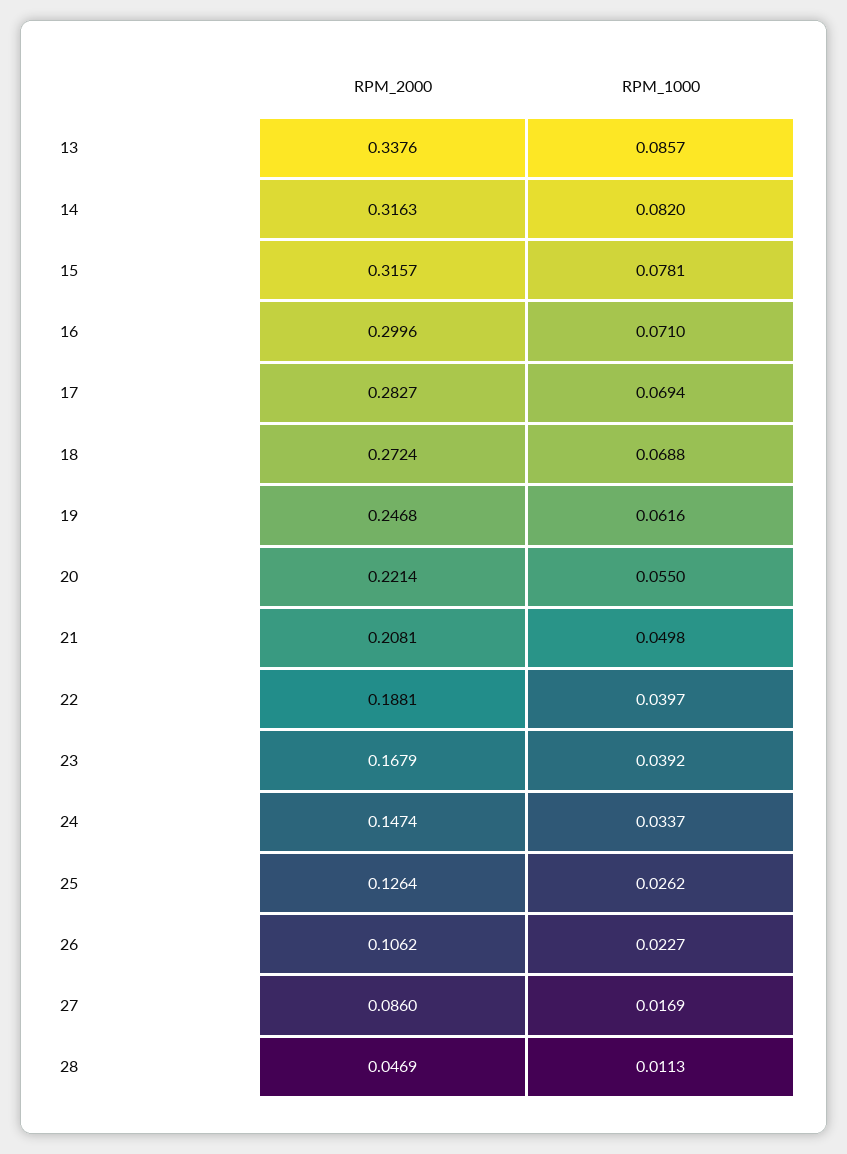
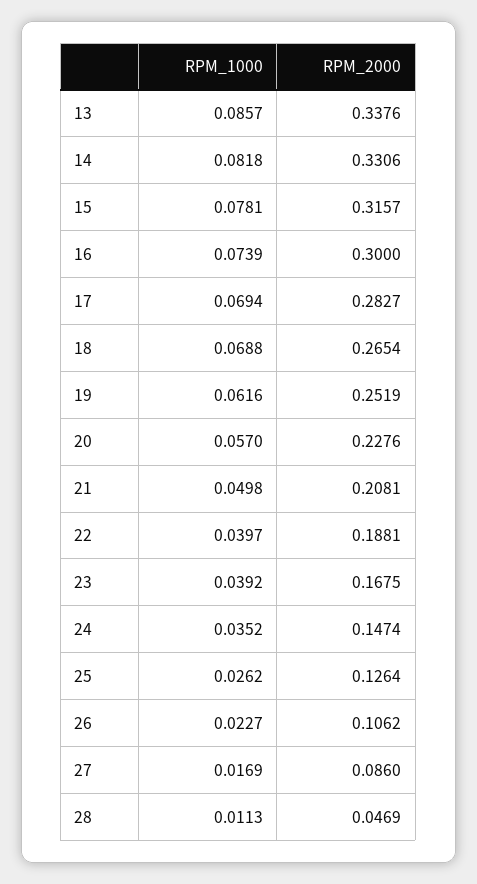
RPM_2000, 14: 0.3163 -> 0.3306
RPM_1000, 14: 0.082 -> 0.0818
RPM_2000, 16: 0.2996 -> 0.3
RPM_1000, 16: 0.071 -> 0.0739
RPM_2000, 18: 0.2724 -> 0.2654
RPM_2000, 19: 0.2468 -> 0.2519
RPM_2000, 20: 0.2214 -> 0.2276
RPM_1000, 20: 0.055 -> 0.057
RPM_2000, 23: 0.1679 -> 0.1675
RPM_1000, 24: 0.0337 -> 0.0352

